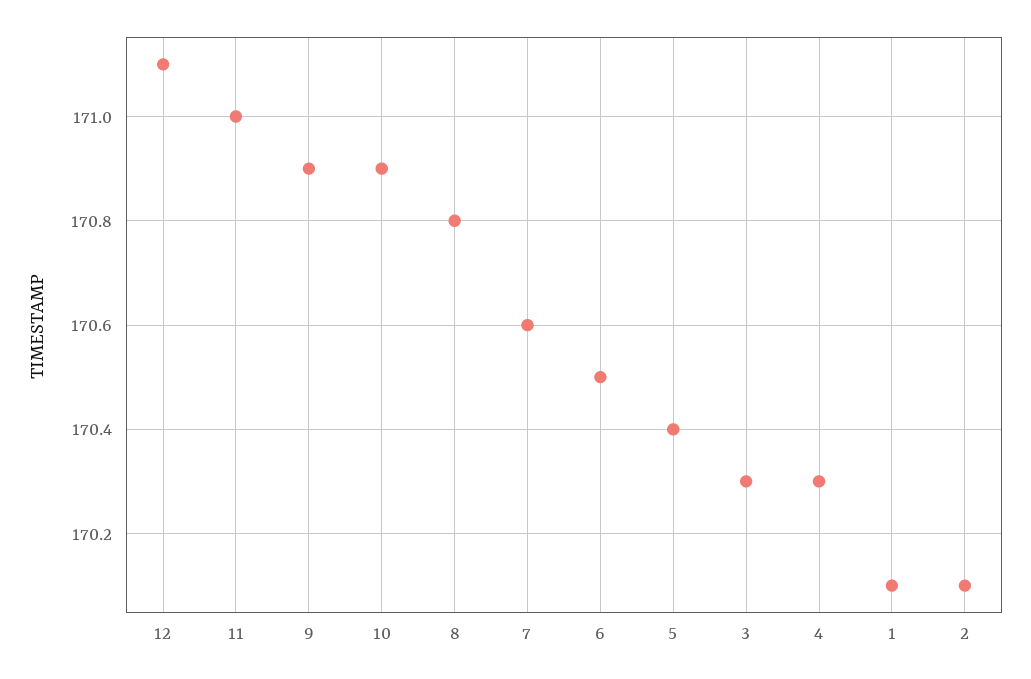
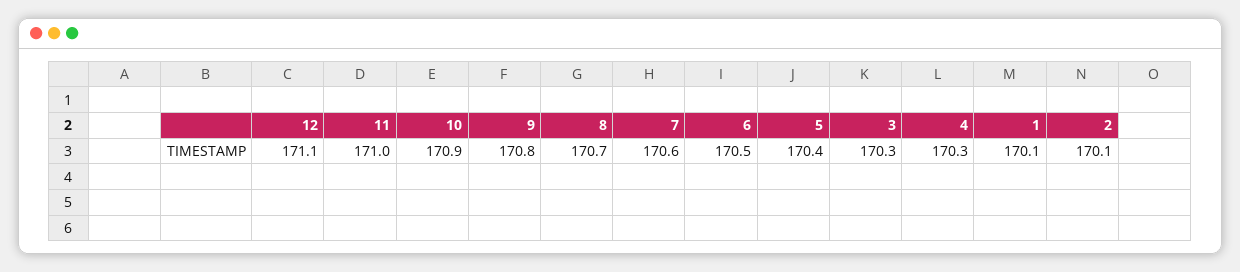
9: 170.9 -> 170.8
8: 170.8 -> 170.7

